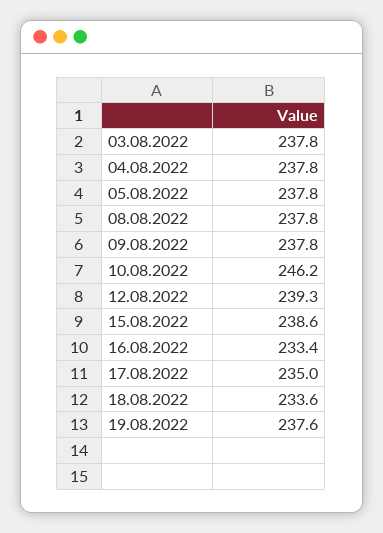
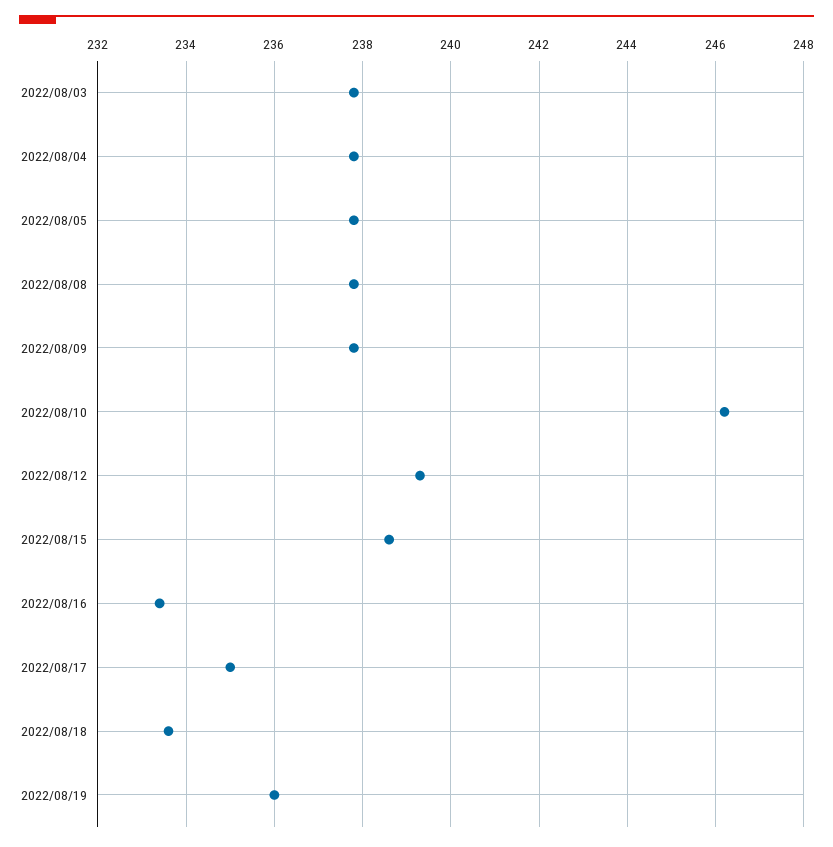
19.08.2022: 237.6 -> 236

